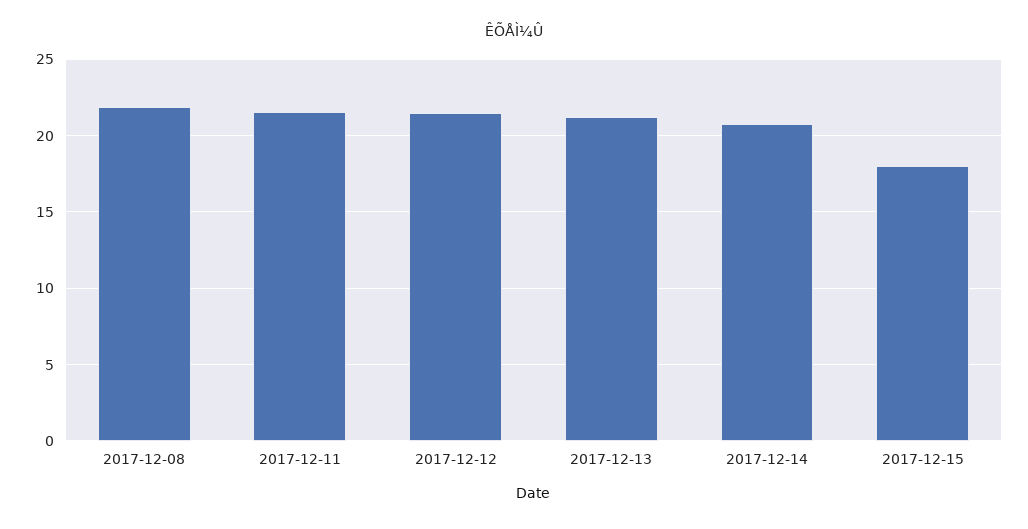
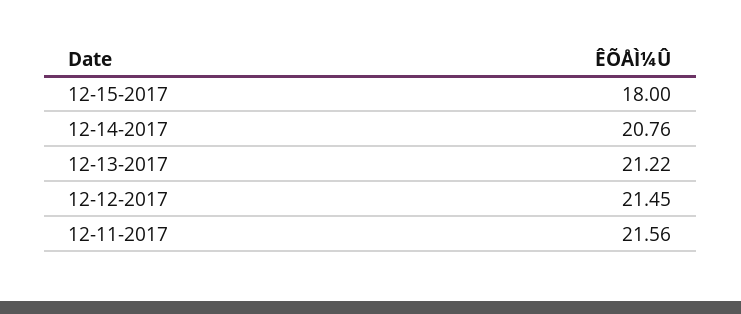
2017-12-08: 22 -> none

